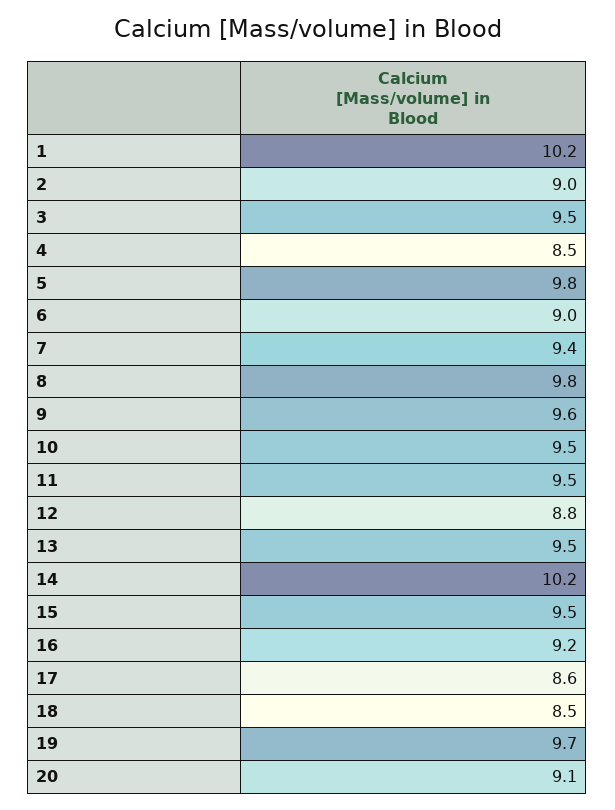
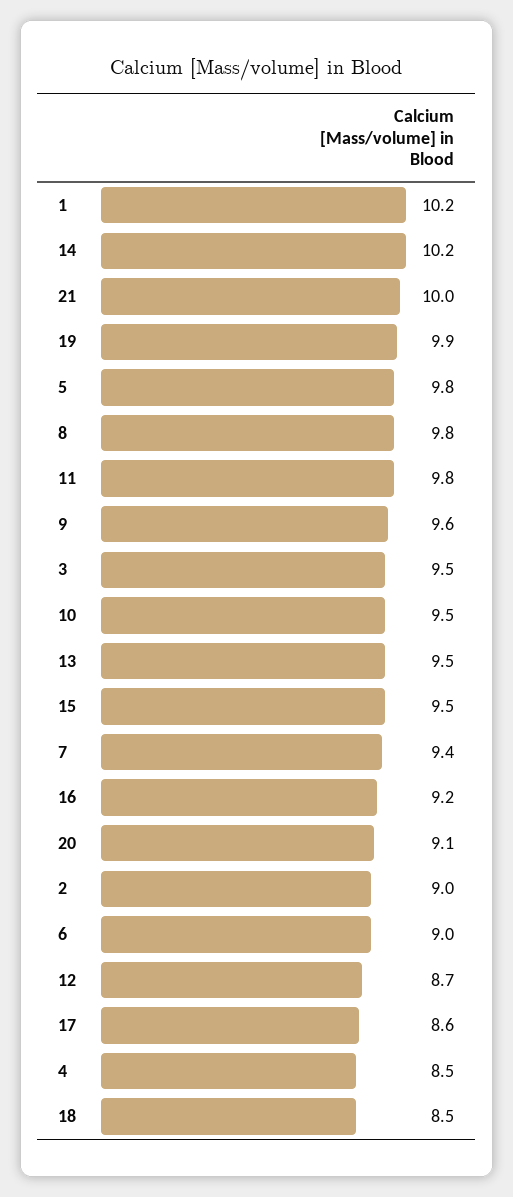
11: 9.5 -> 9.8
12: 8.8 -> 8.7
19: 9.7 -> 9.9
21: none -> 10

